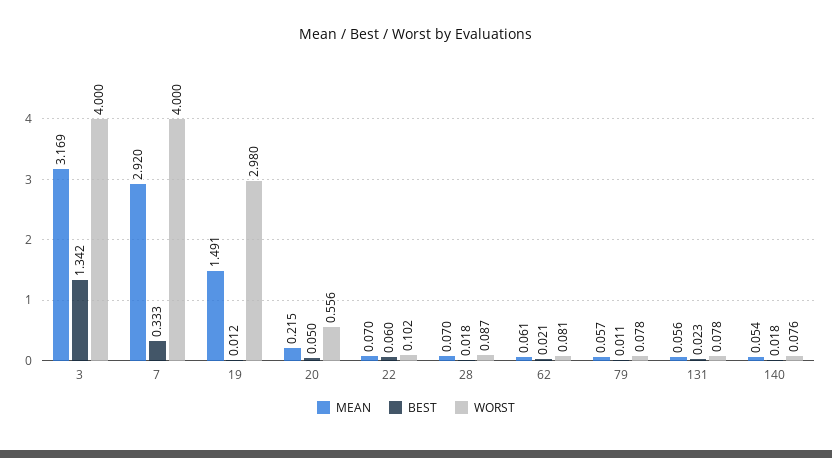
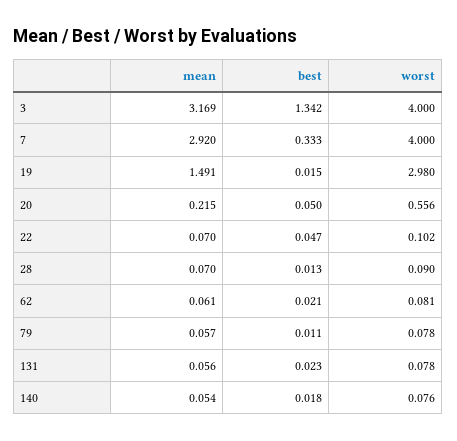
BEST, 19: 0.012 -> 0.015
BEST, 22: 0.06 -> 0.047
BEST, 28: 0.018 -> 0.013
WORST, 28: 0.087 -> 0.09

